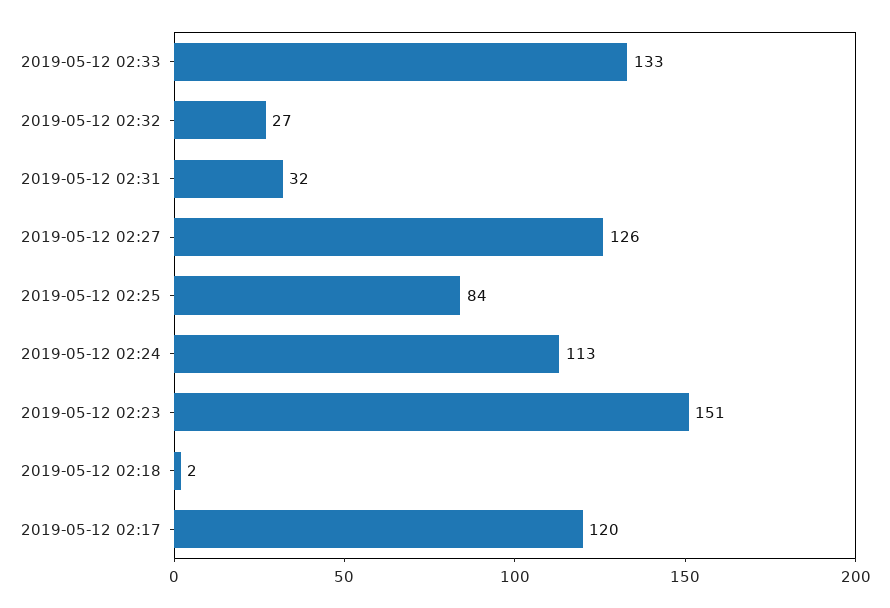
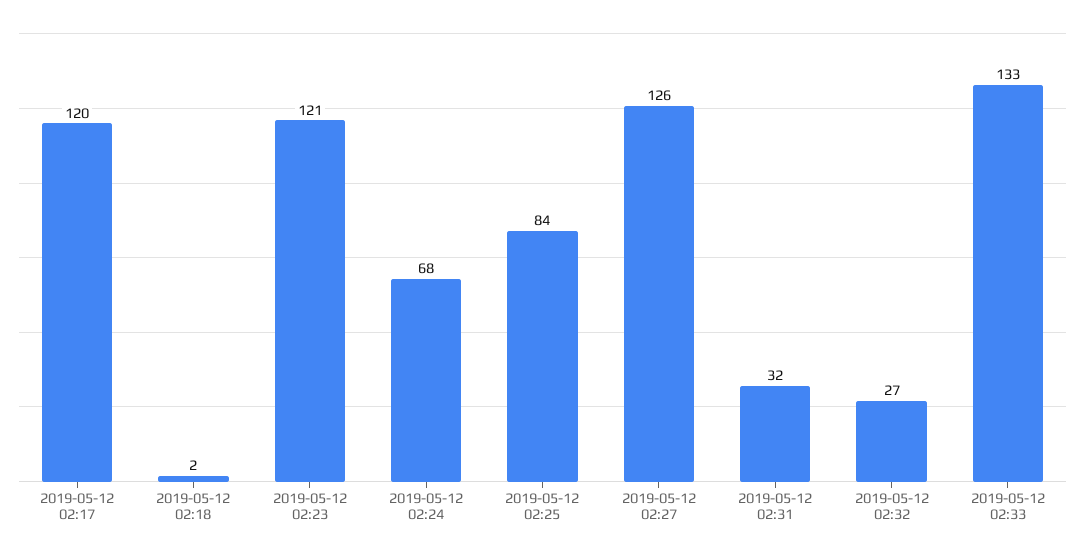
2019-05-12 02:24: 113 -> 68
2019-05-12 02:23: 151 -> 121

